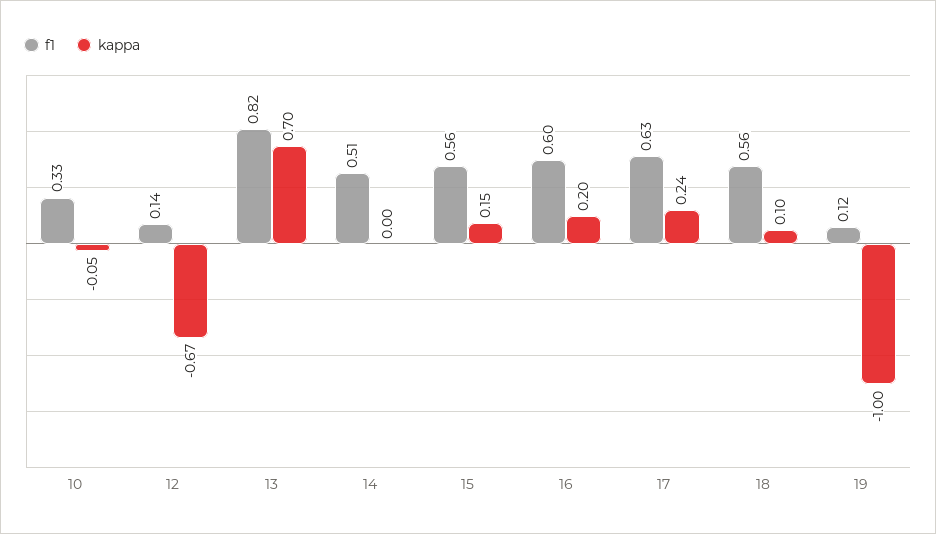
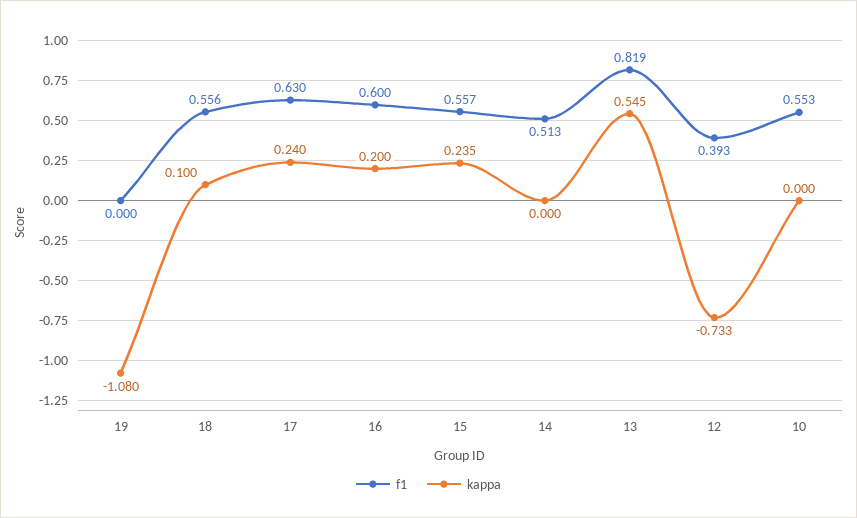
f1, 10: 0.33 -> 0.553
kappa, 10: -0.05 -> 0
f1, 12: 0.14 -> 0.393
kappa, 12: -0.67 -> -0.733
kappa, 13: 0.7 -> 0.545
kappa, 15: 0.15 -> 0.235
f1, 19: 0.12 -> 0
kappa, 19: -1 -> -1.08

